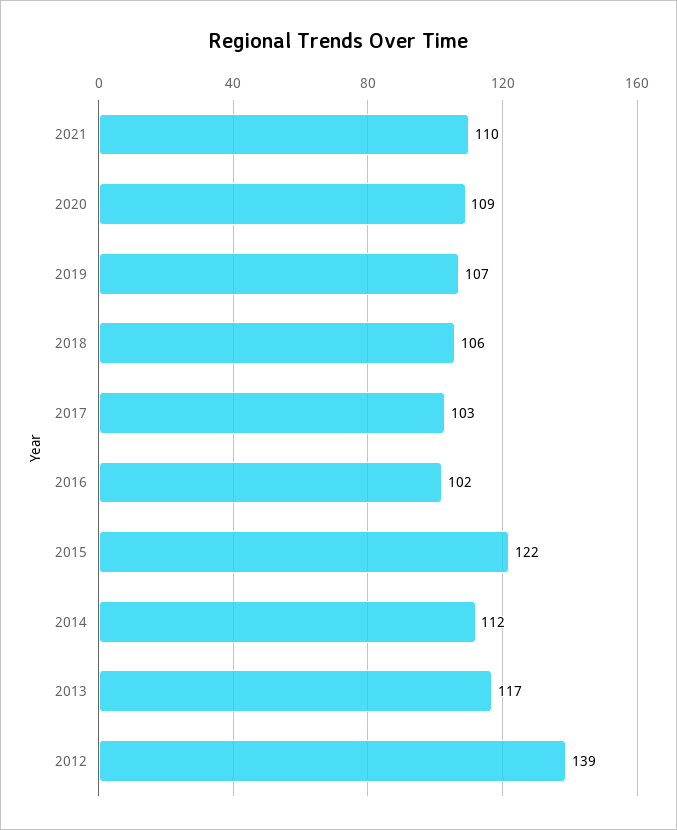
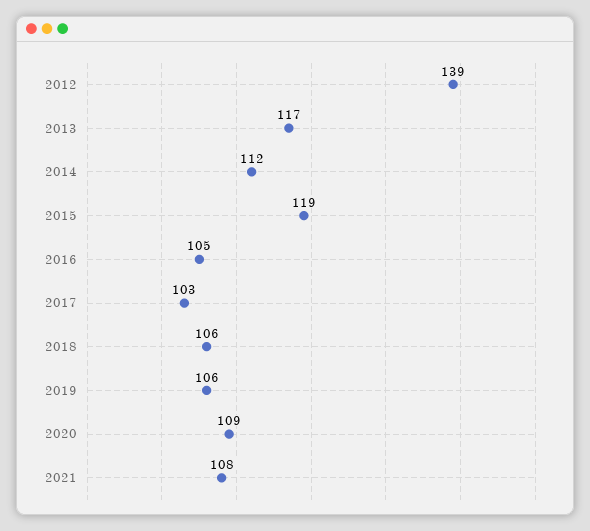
2021: 110 -> 108
2019: 107 -> 106
2016: 102 -> 105
2015: 122 -> 119

